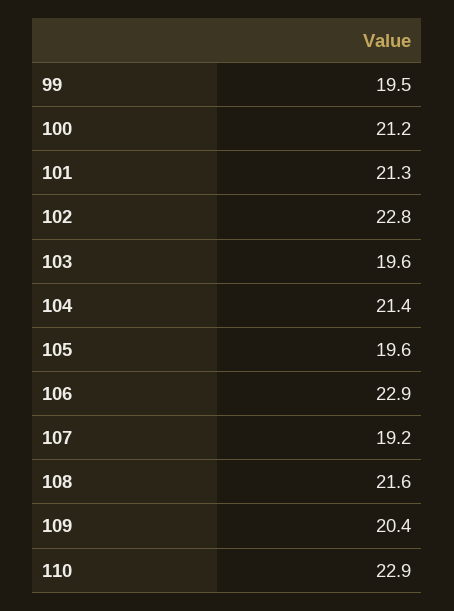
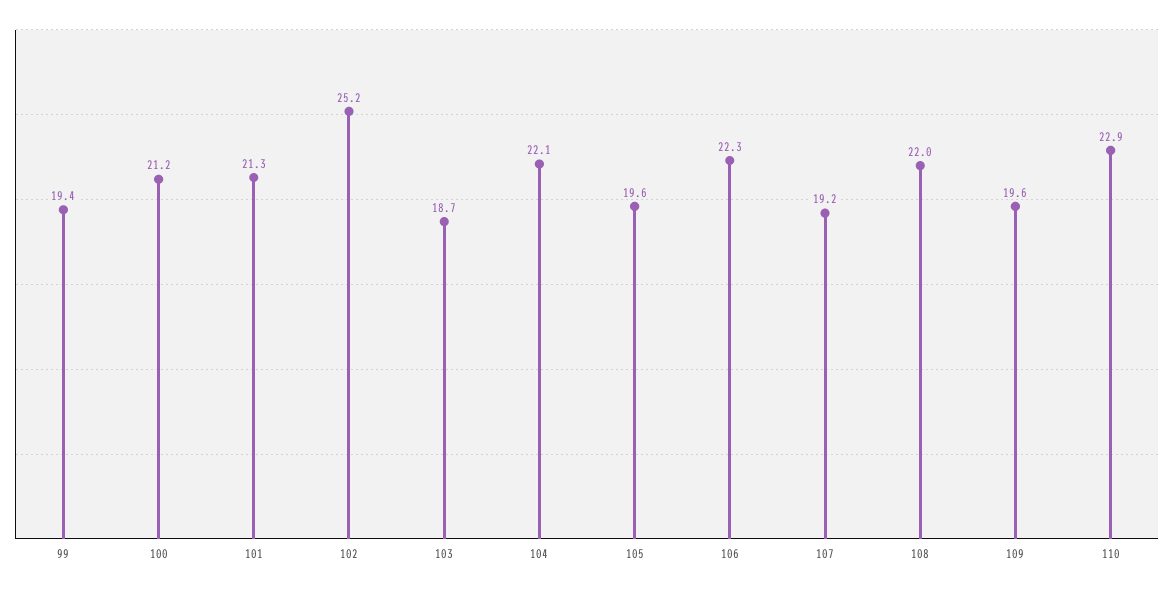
99: 19.5 -> 19.4
102: 22.8 -> 25.2
103: 19.6 -> 18.7
104: 21.4 -> 22.1
106: 22.9 -> 22.3
108: 21.6 -> 22
109: 20.4 -> 19.6

